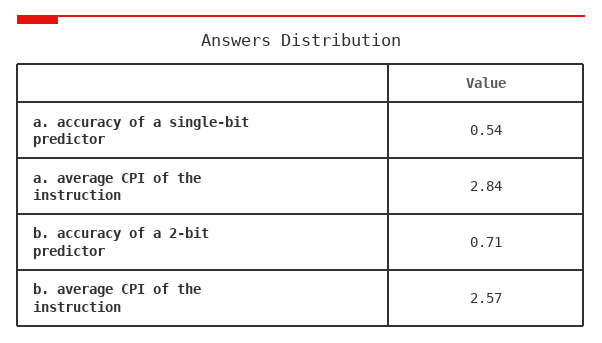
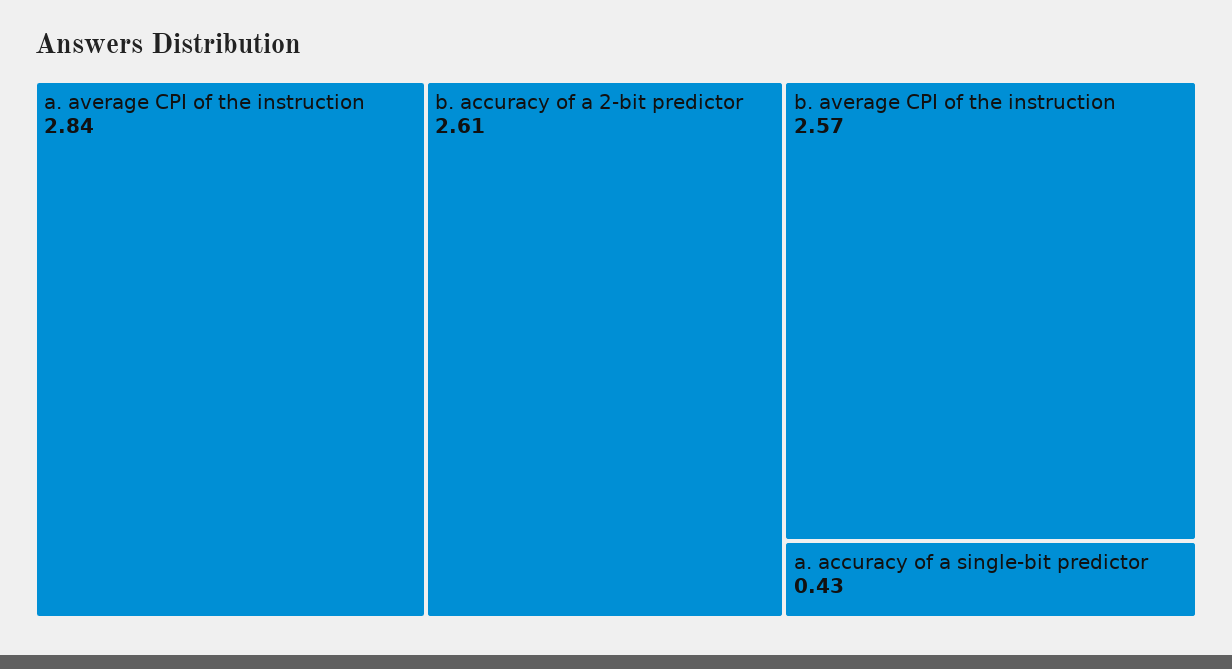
a. accuracy of a single-bit predictor: 0.54 -> 0.43
b. accuracy of a 2-bit predictor: 0.71 -> 2.61

